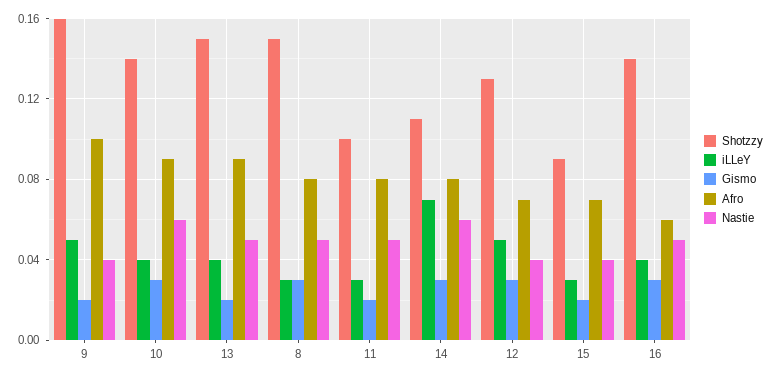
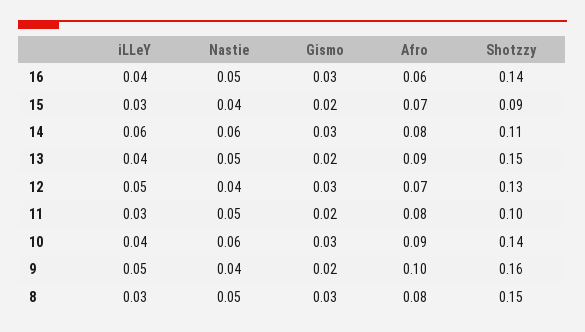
iLLeY, 14: 0.07 -> 0.06

